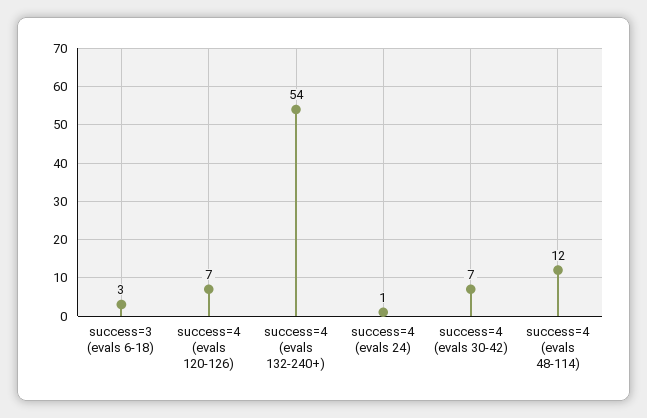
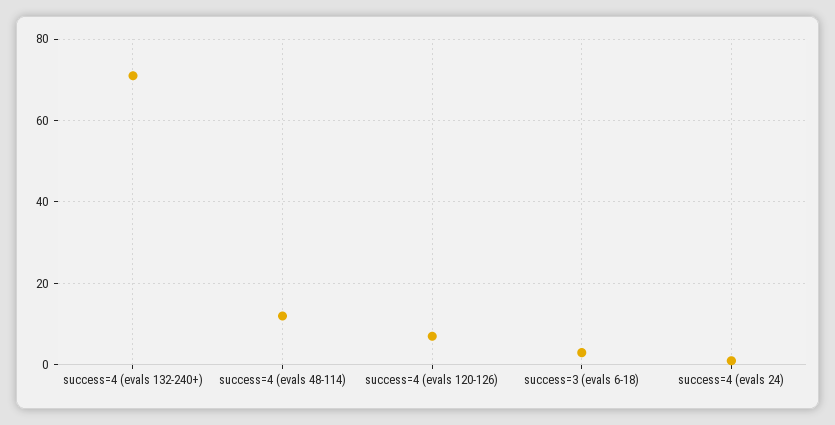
success=4 (evals 132-240+): 54 -> 70
success=4 (evals 30-42): 7 -> none

